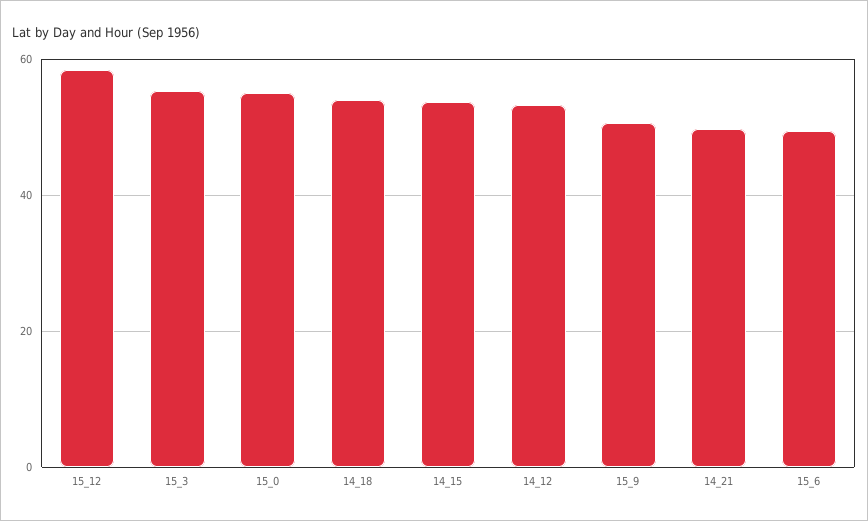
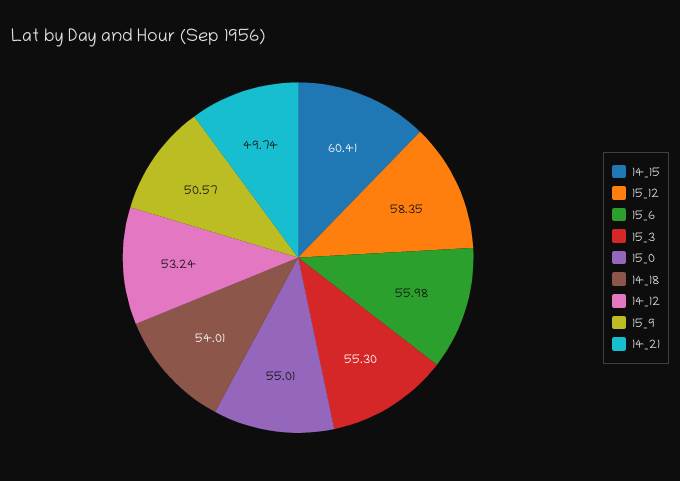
14_15: 54 -> 60.41
15_6: 50 -> 55.98

